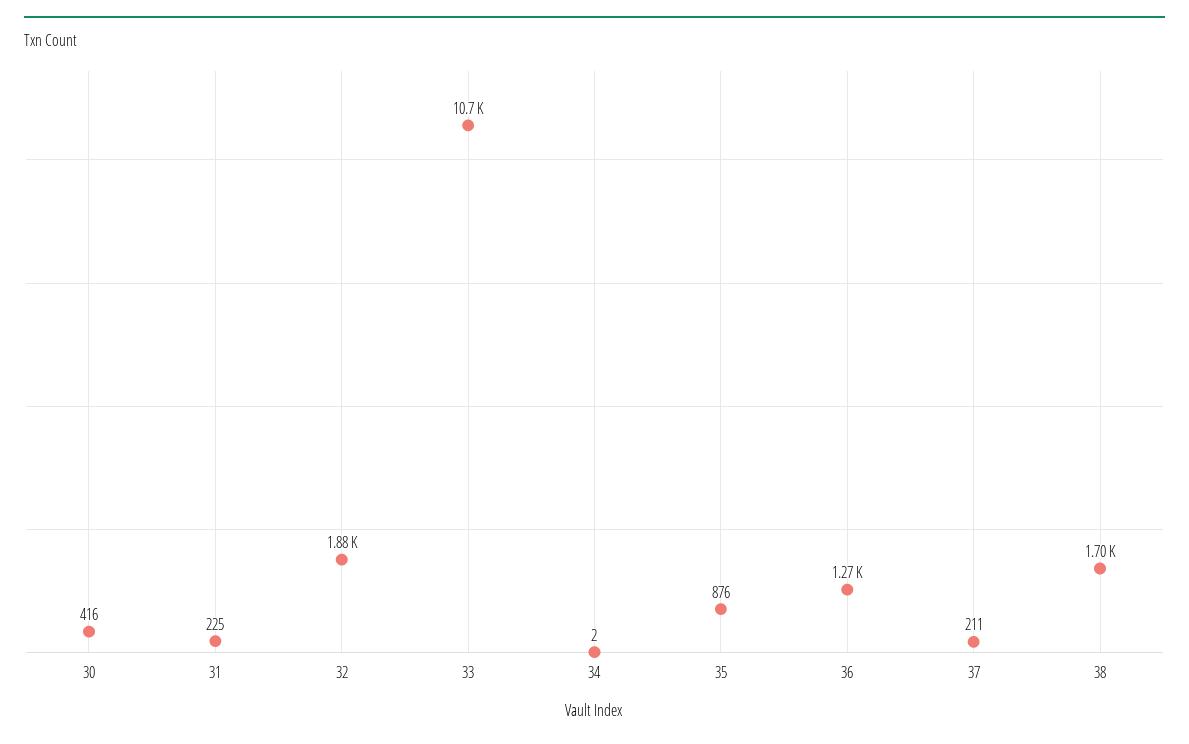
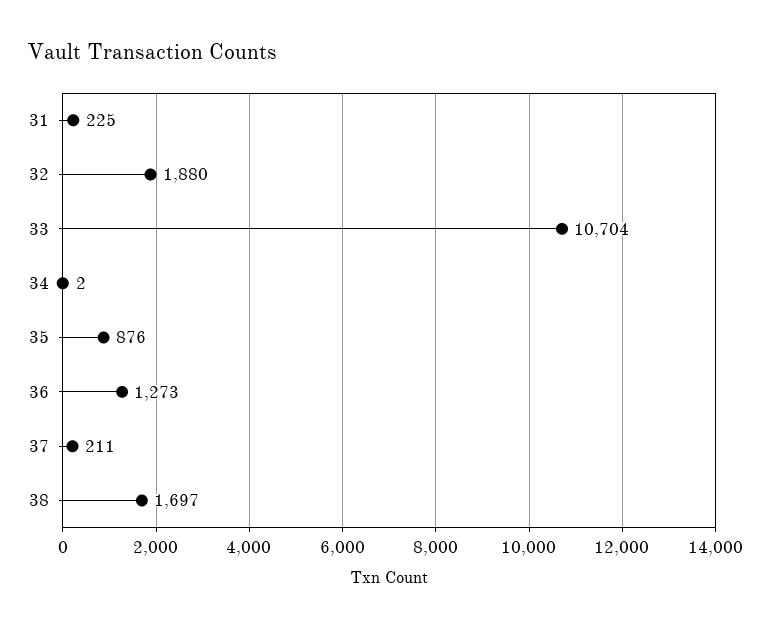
30: 416 -> none

